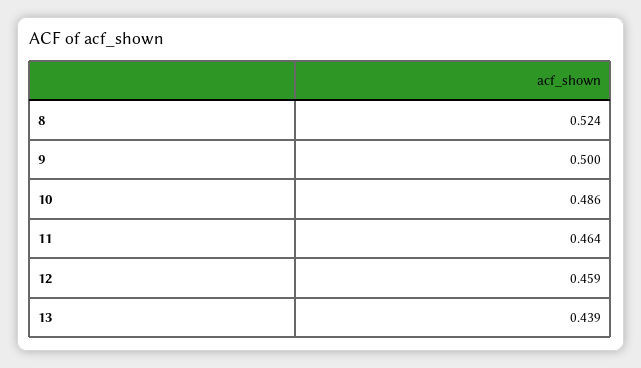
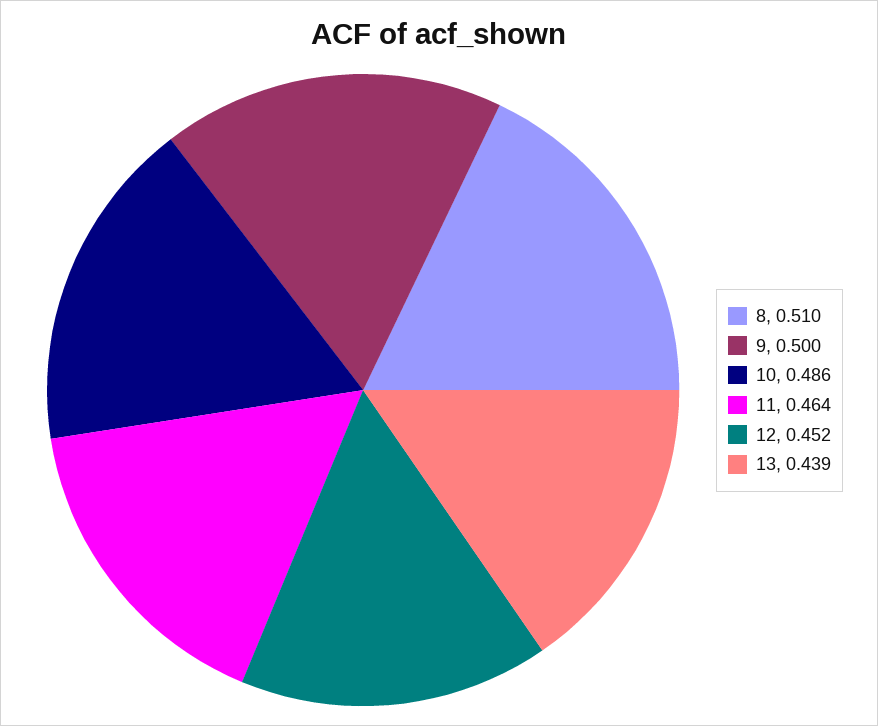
8: 0.524 -> 0.51
12: 0.459 -> 0.452

